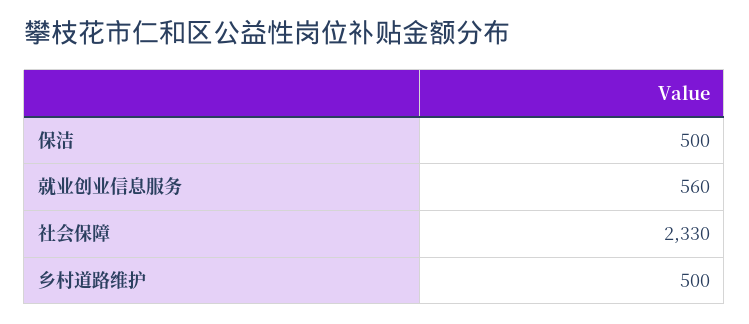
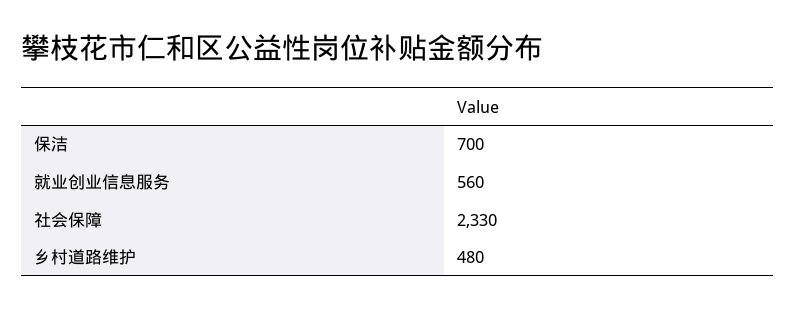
保洁: 500 -> 700
乡村道路维护: 500 -> 480

